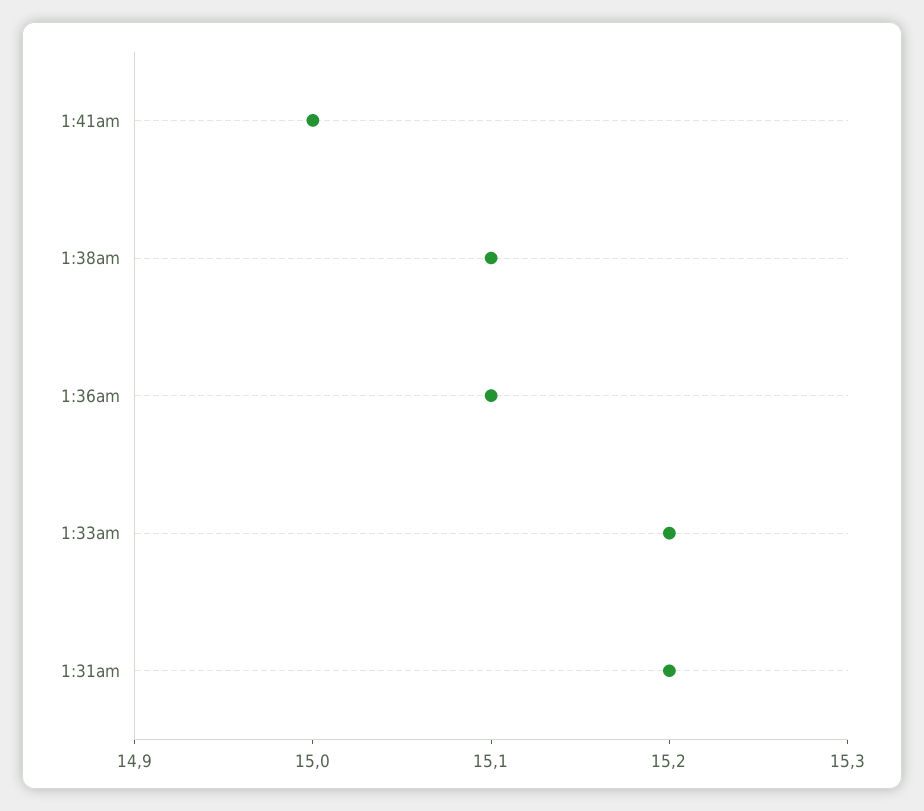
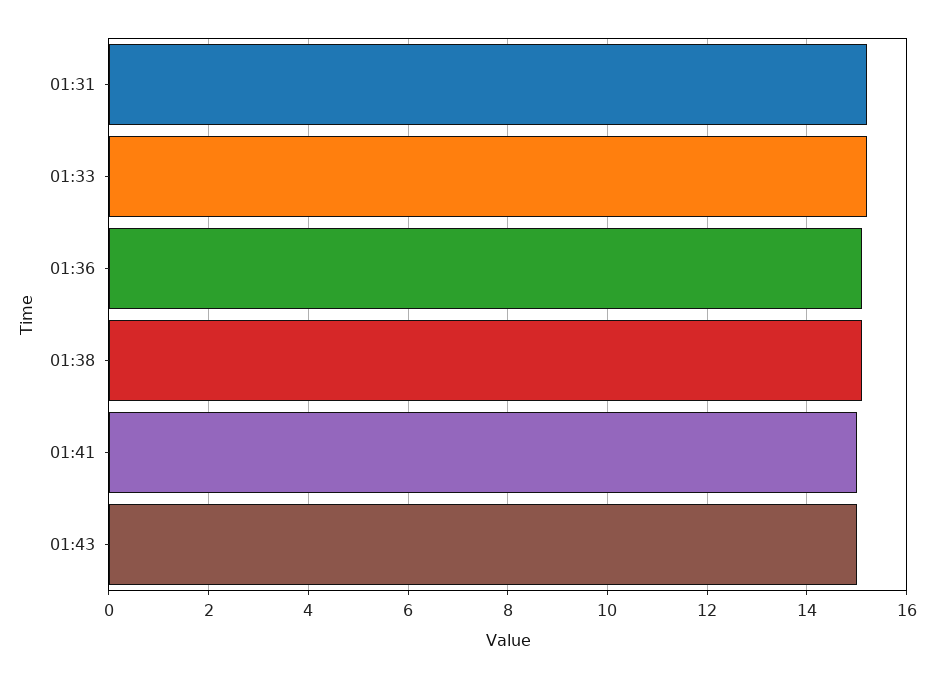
01:43: none -> 15

